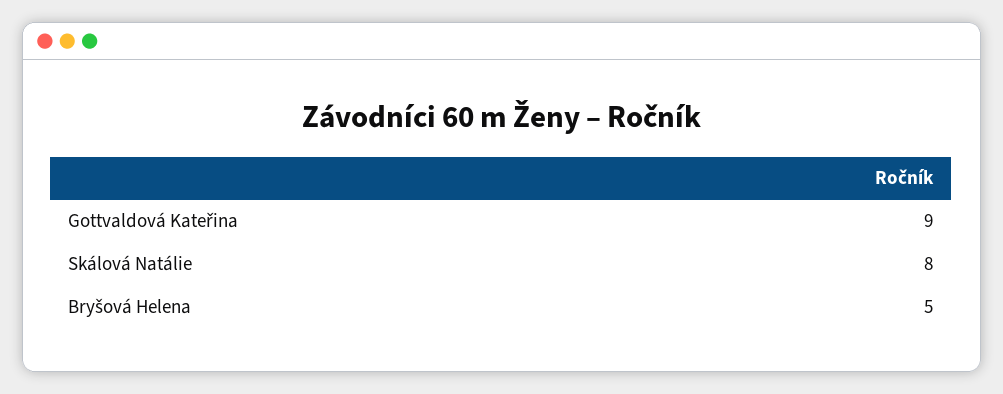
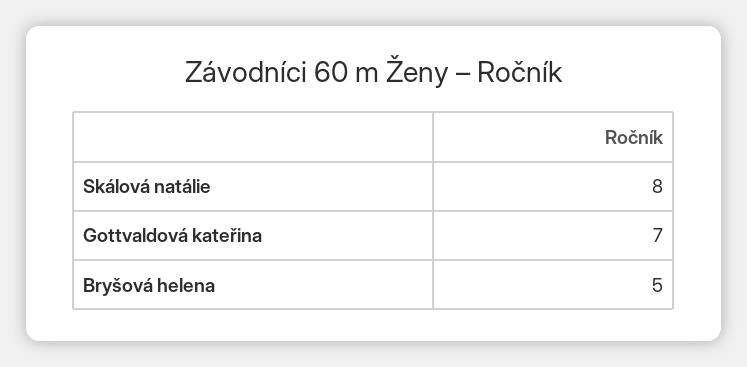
Gottvaldová Kateřina: 9 -> 7

